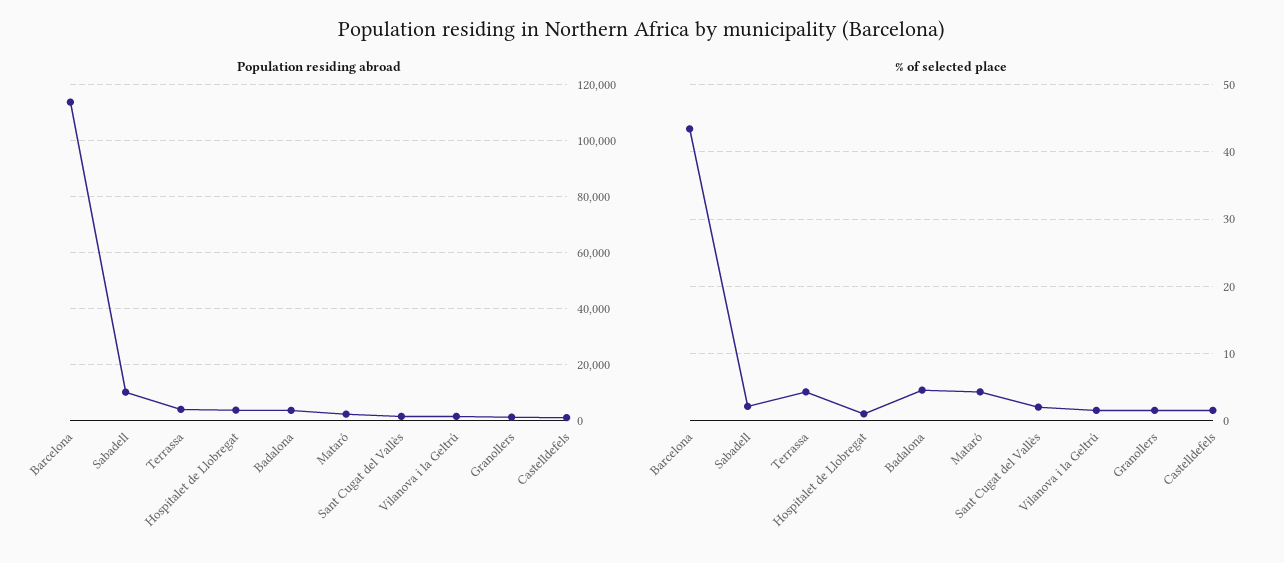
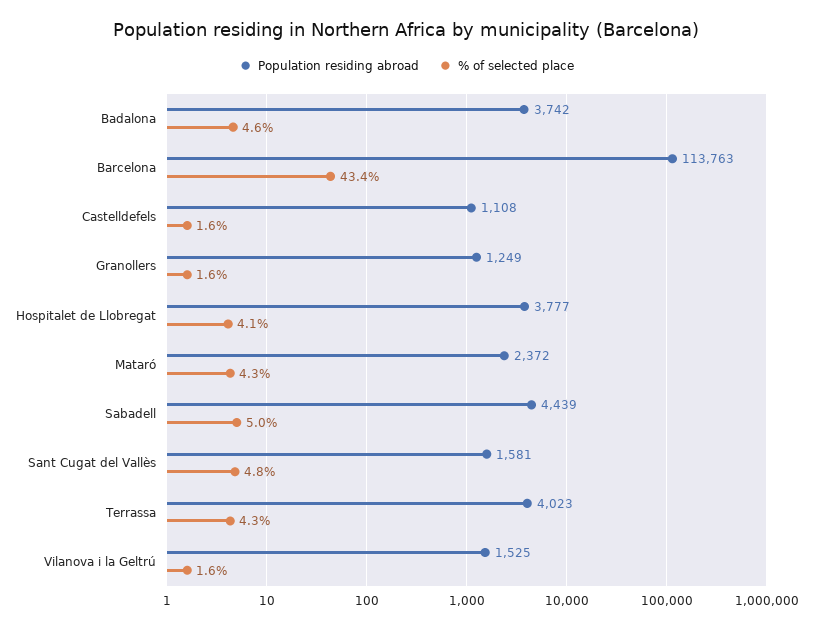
Population residing abroad, Sabadell: 10000 -> 4439
% of selected place, Sabadell: 2 -> 5
% of selected place, Hospitalet de Llobregat: 1 -> 4.1
% of selected place, Sant Cugat del Vallès: 2 -> 4.8

